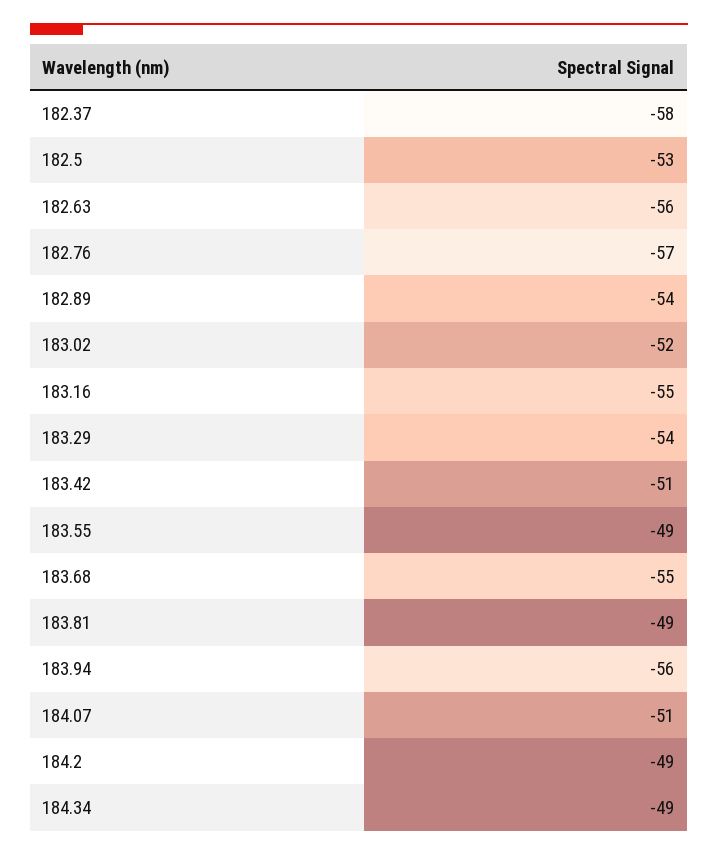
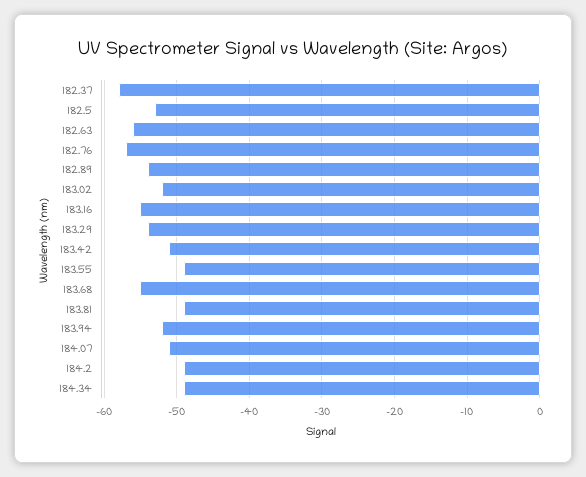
183.94: -56 -> -52

